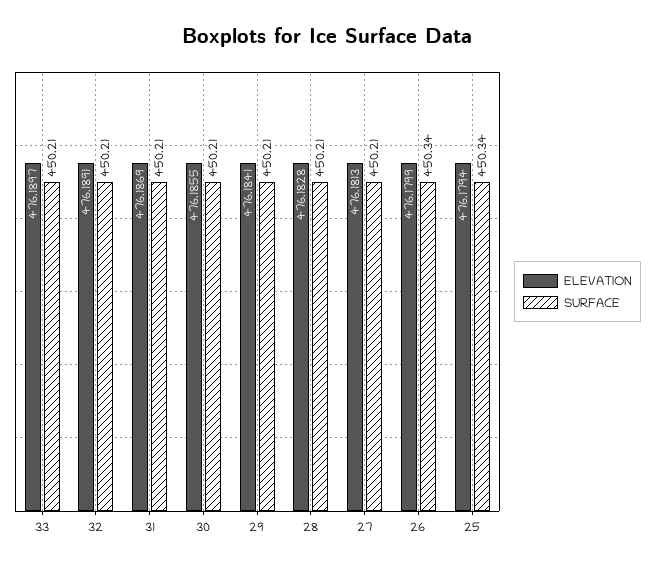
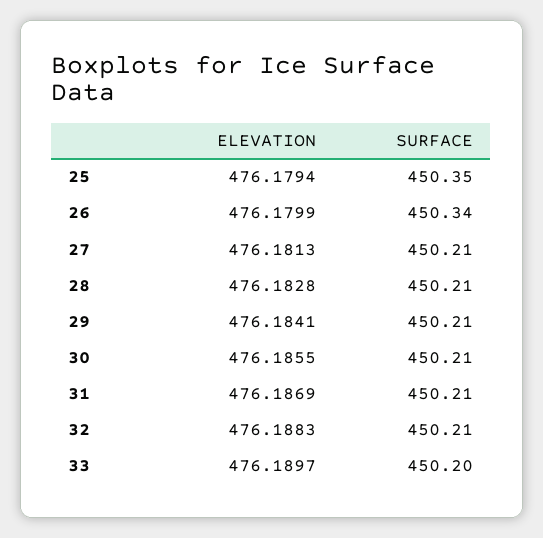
SURFACE, 33: 450.21 -> 450.2
ELEVATION, 32: 476.1891 -> 476.1883
SURFACE, 25: 450.34 -> 450.35

